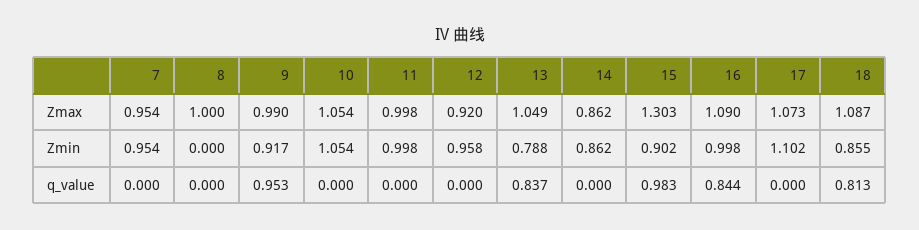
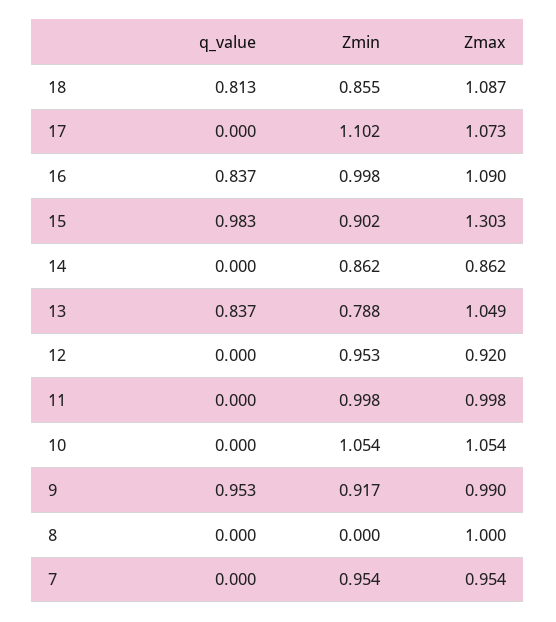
12, Zmin: 0.958 -> 0.953
16, q_value: 0.844 -> 0.837

